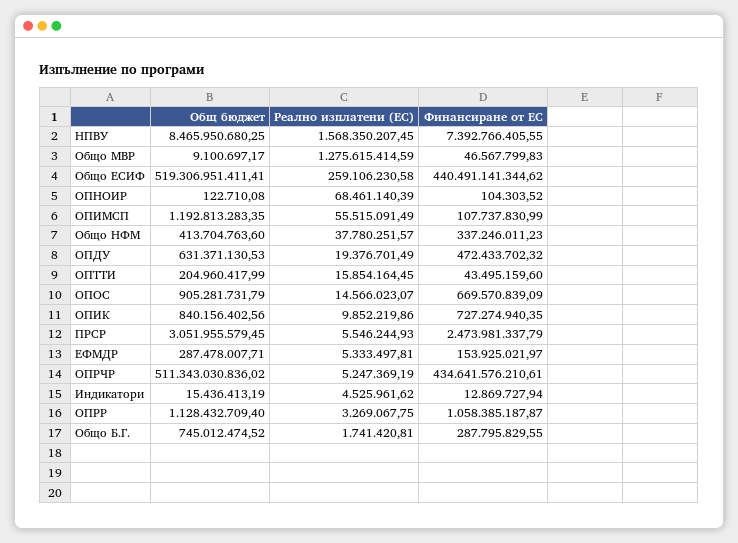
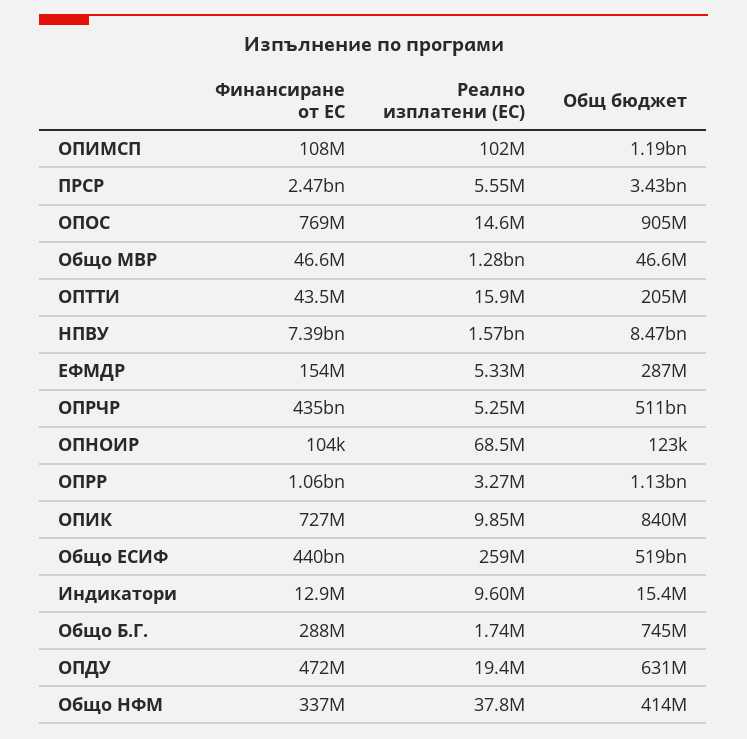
Общ бюджет, Общо МВР: 9100697.17 -> 46600000
Реално изплатени (ЕС), ОПИМСП: 55515091.49 -> 102000000
Финансиране от ЕС, ОПОС: 669570839.09 -> 769000000
Общ бюджет, ПРСР: 3051955579.45 -> 3430000000
Реално изплатени (ЕС), Индикатори: 4525961.62 -> 9600000

